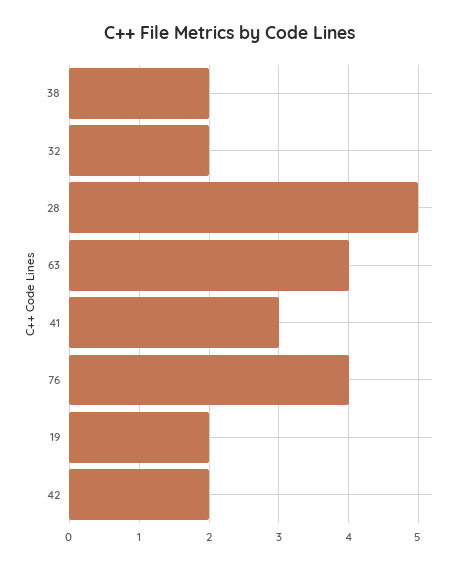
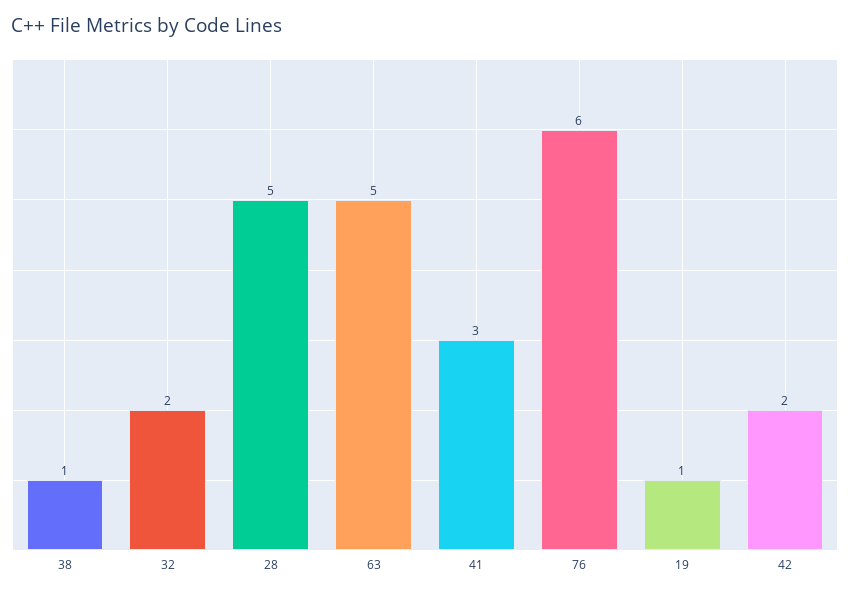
38: 2 -> 1
63: 4 -> 5
76: 4 -> 6
19: 2 -> 1

